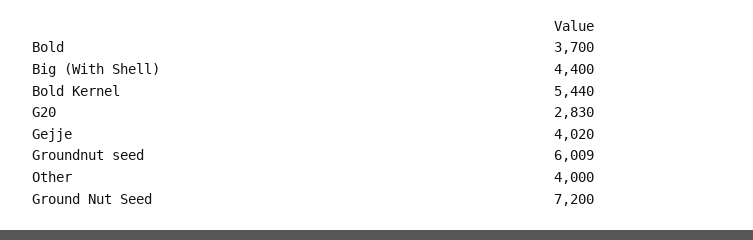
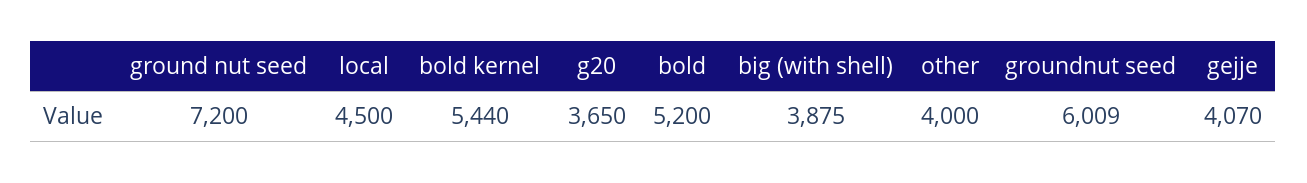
Bold: 3700 -> 5200
Big (With Shell): 4400 -> 3875
G20: 2830 -> 3650
Gejje: 4020 -> 4070
local: none -> 4500

